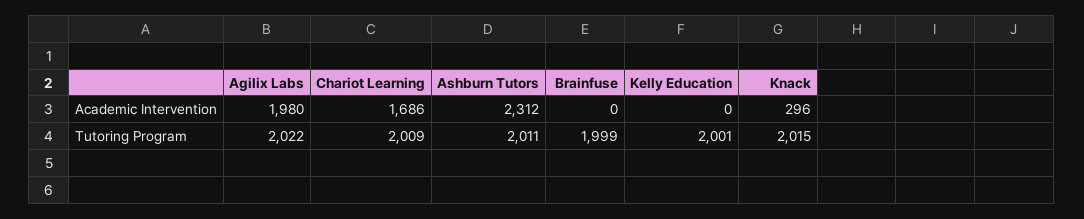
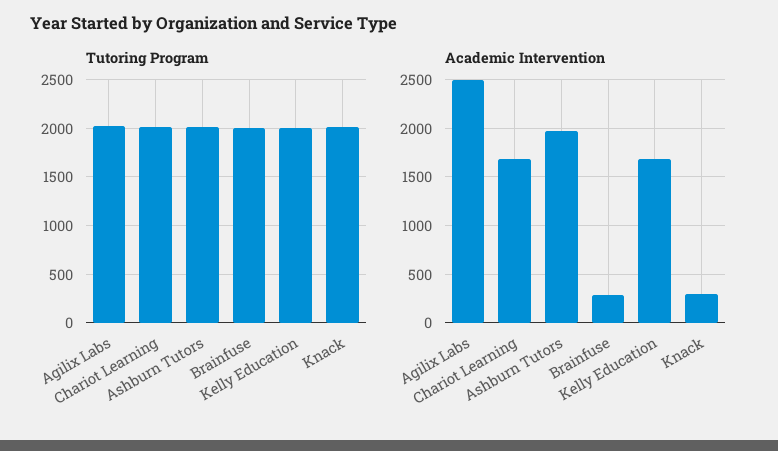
Academic Intervention, Agilix Labs: 1980 -> 2500
Academic Intervention, Ashburn Tutors: 2312 -> 2000
Academic Intervention, Brainfuse: 0 -> 300
Academic Intervention, Kelly Education: 0 -> 1700

